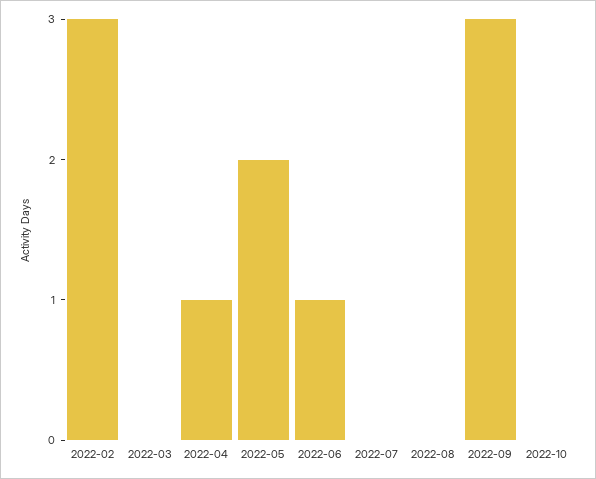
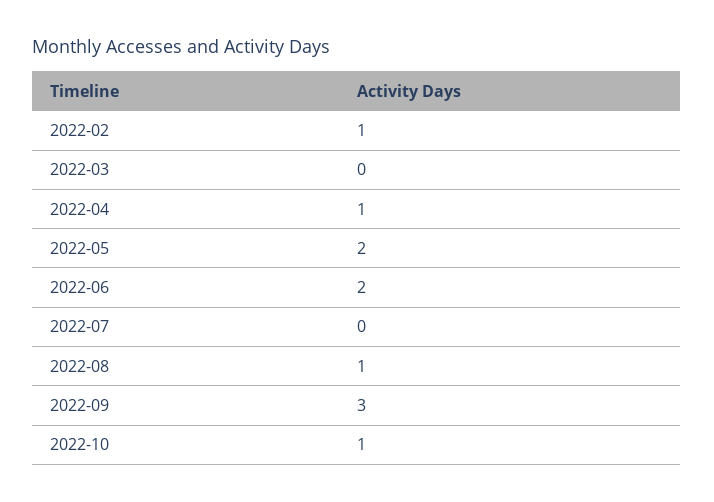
2022-02: 3 -> 1
2022-06: 1 -> 2
2022-08: 0 -> 1
2022-10: 0 -> 1

